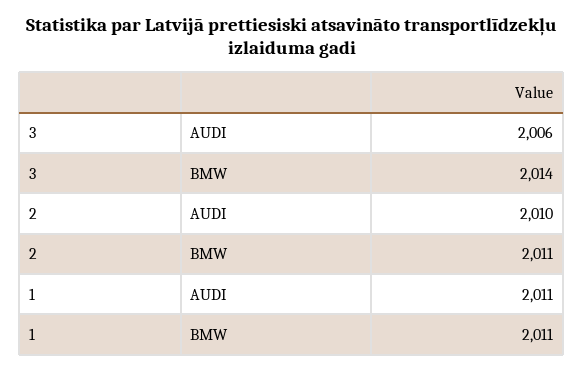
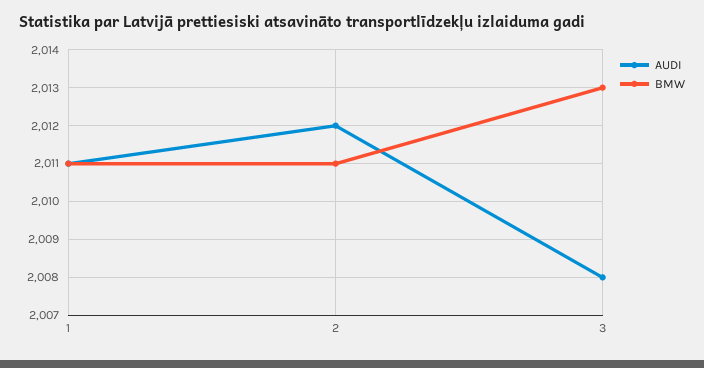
AUDI, 3: 2006 -> 2008
BMW, 3: 2014 -> 2013
AUDI, 2: 2010 -> 2012

